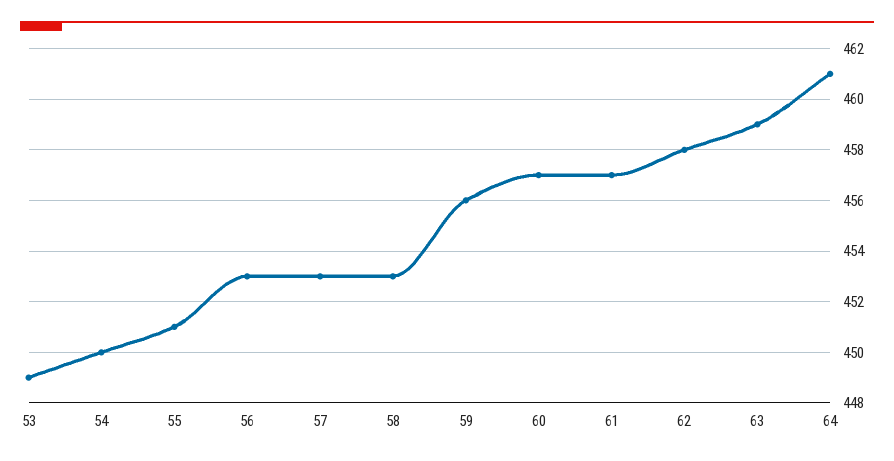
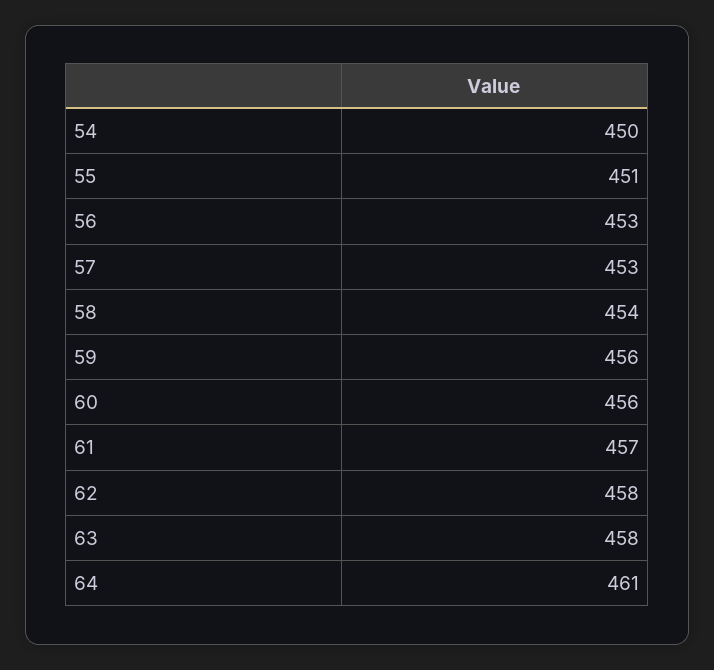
53: 449 -> none
58: 453 -> 454
60: 457 -> 456
63: 459 -> 458

